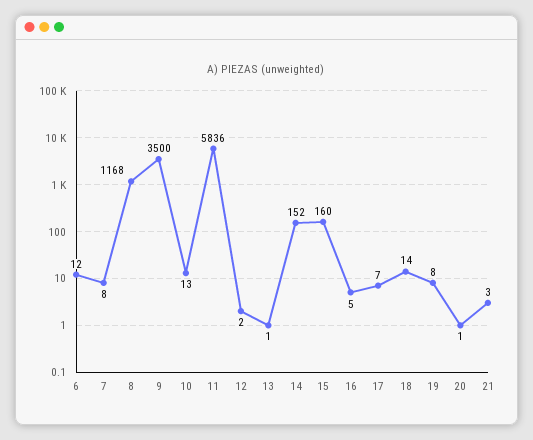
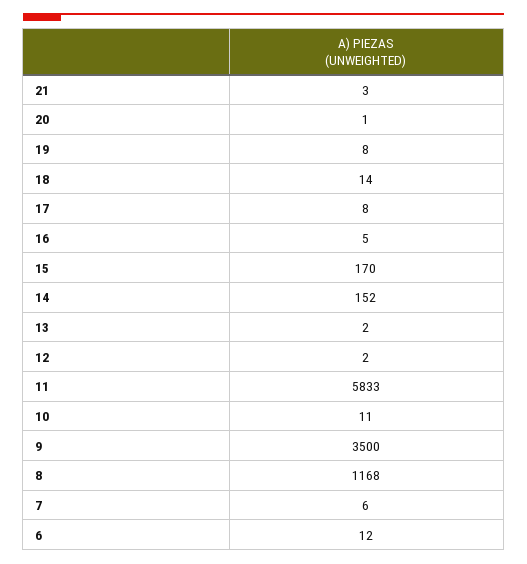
7: 8 -> 6
10: 13 -> 11
11: 5836 -> 5833
13: 1 -> 2
15: 160 -> 170
17: 7 -> 8

